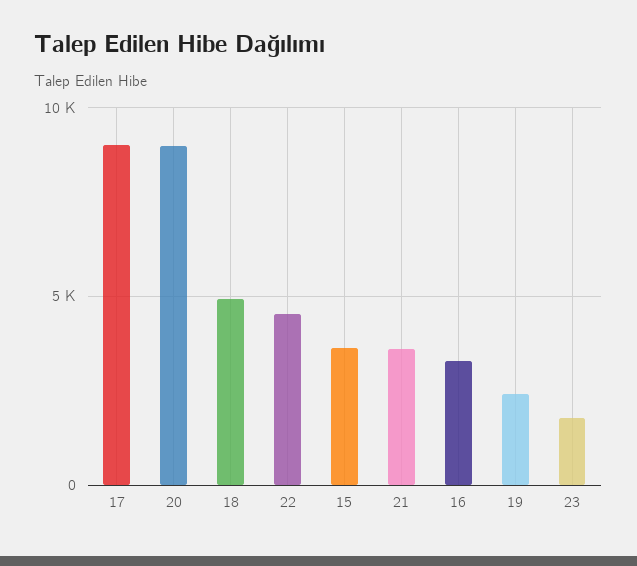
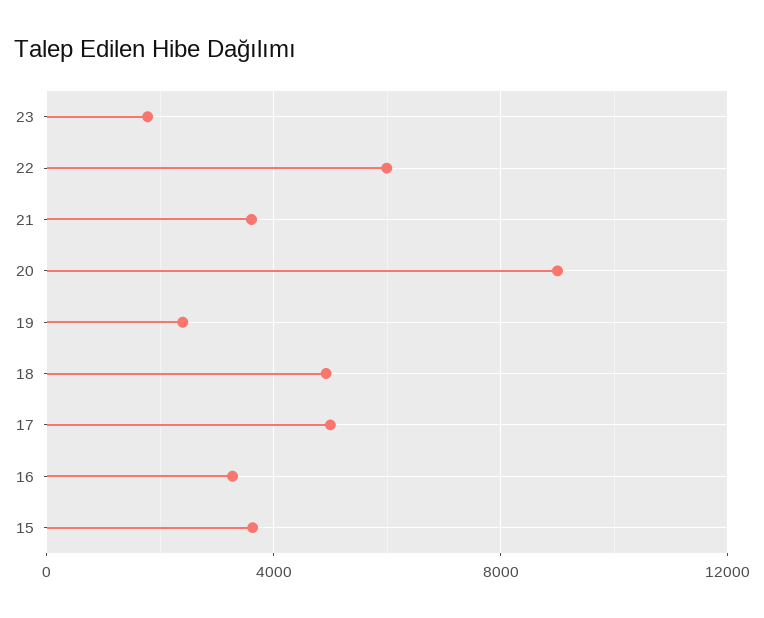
17: 9000 -> 5000
22: 4500 -> 6000

